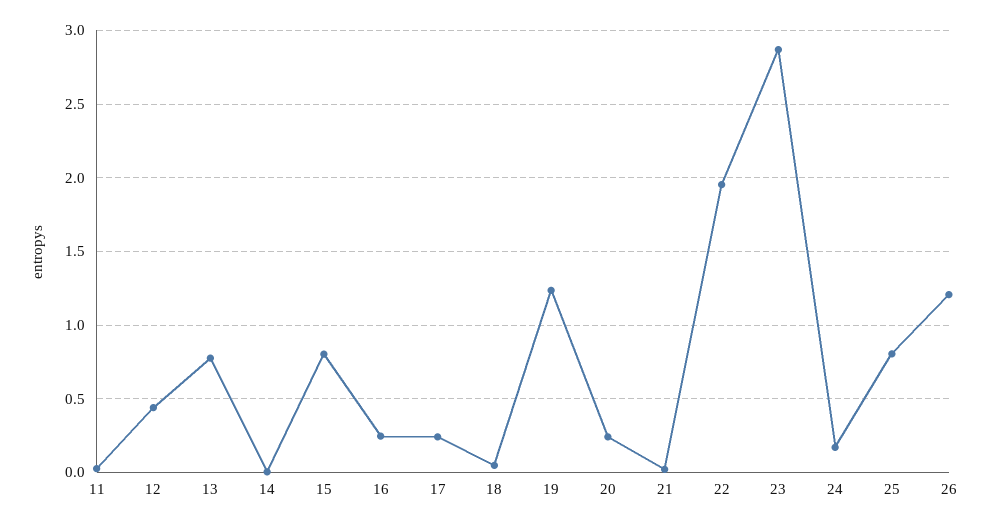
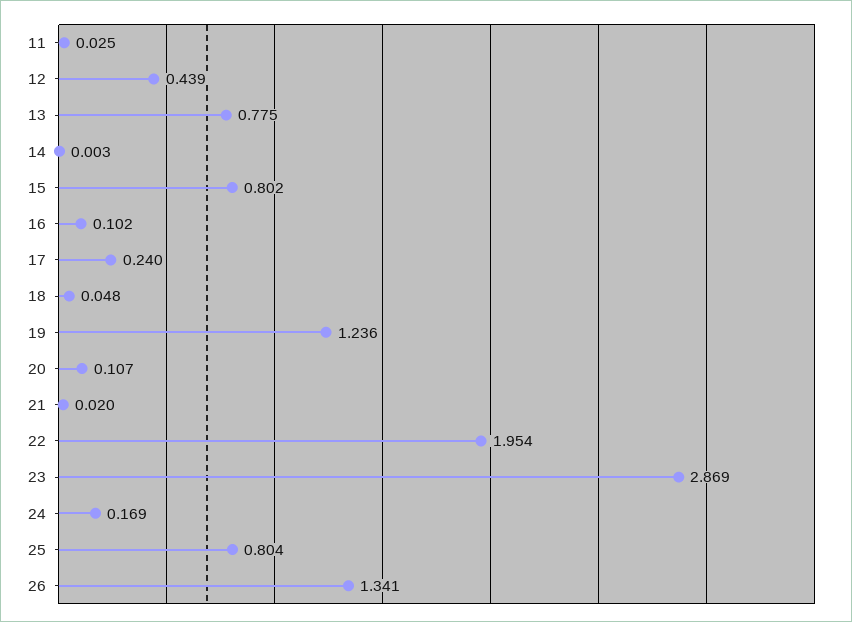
16: 0.25 -> 0.102
20: 0.25 -> 0.107
26: 1.2 -> 1.341

